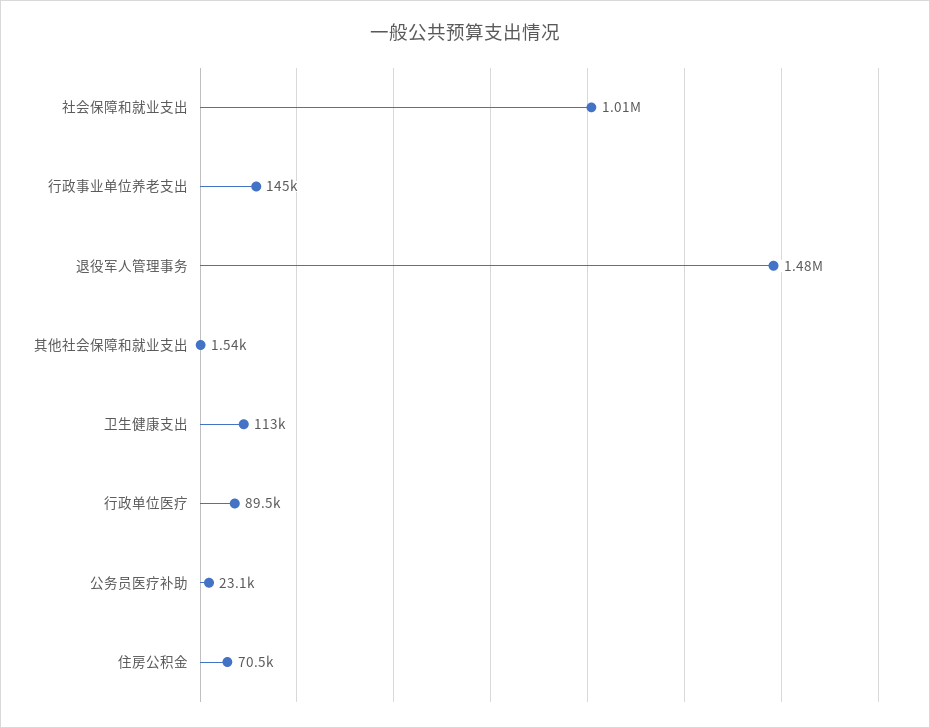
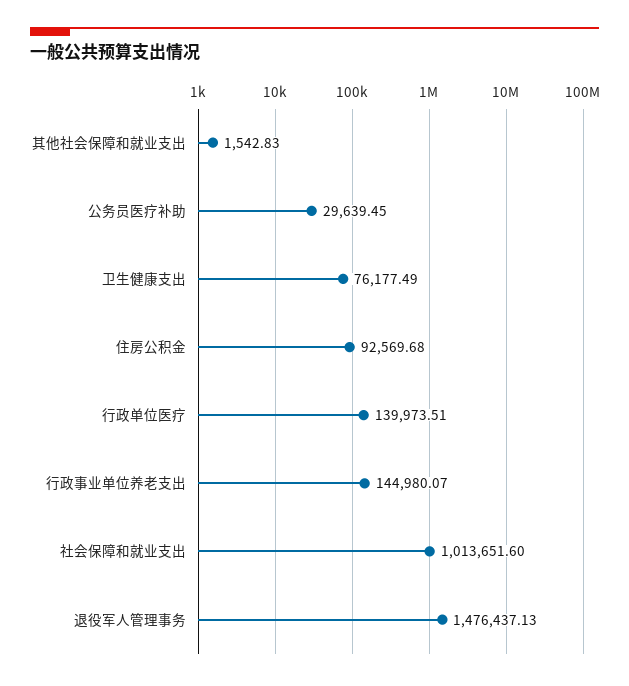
卫生健康支出: 113000 -> 76177.49
行政单位医疗: 89500 -> 139973.51
公务员医疗补助: 23100 -> 29639.45
住房公积金: 70500 -> 92569.68

